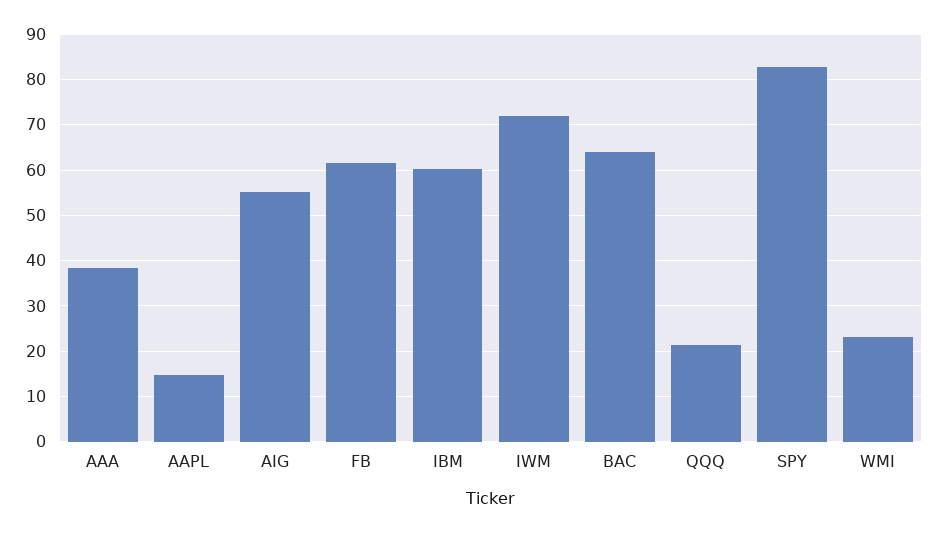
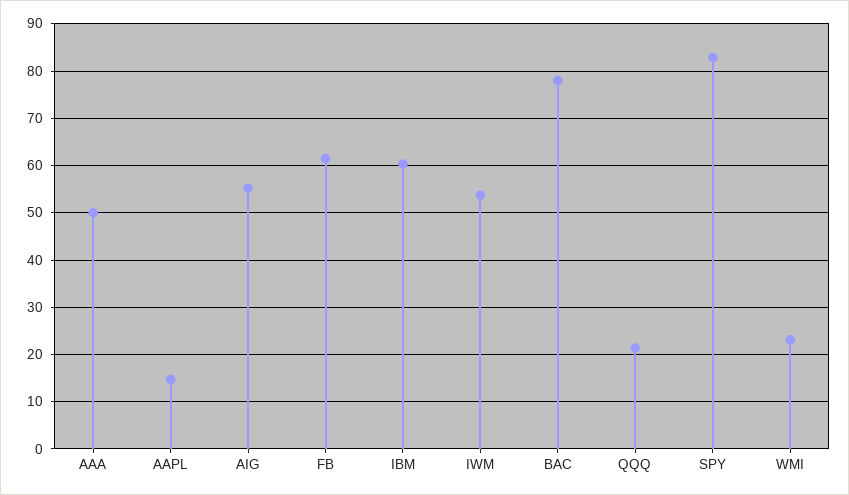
AAA: 38 -> 50
IWM: 72 -> 54
BAC: 64 -> 78

